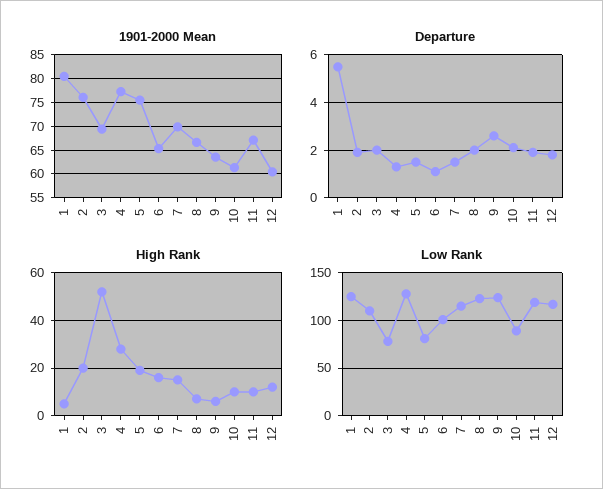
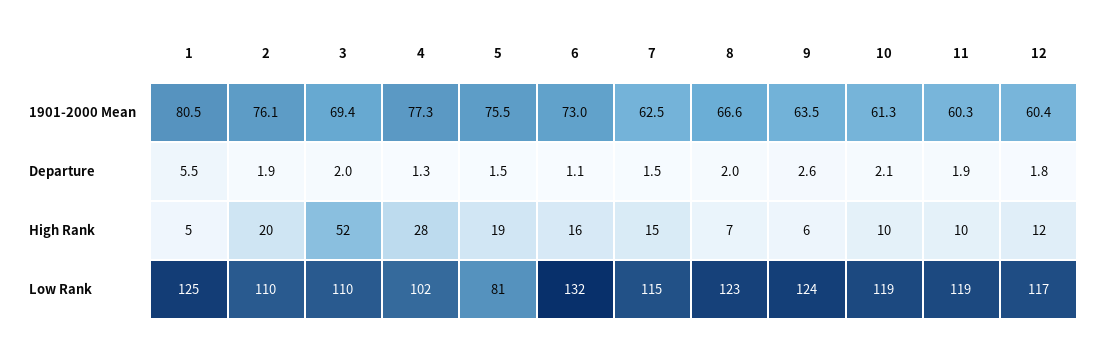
1901-2000 Mean, 6: 65 -> 73
1901-2000 Mean, 7: 70 -> 62.5
1901-2000 Mean, 11: 67.5 -> 60.3
Low Rank, 3: 80 -> 110
Low Rank, 4: 130 -> 102
Low Rank, 6: 100 -> 132
Low Rank, 10: 90 -> 119

